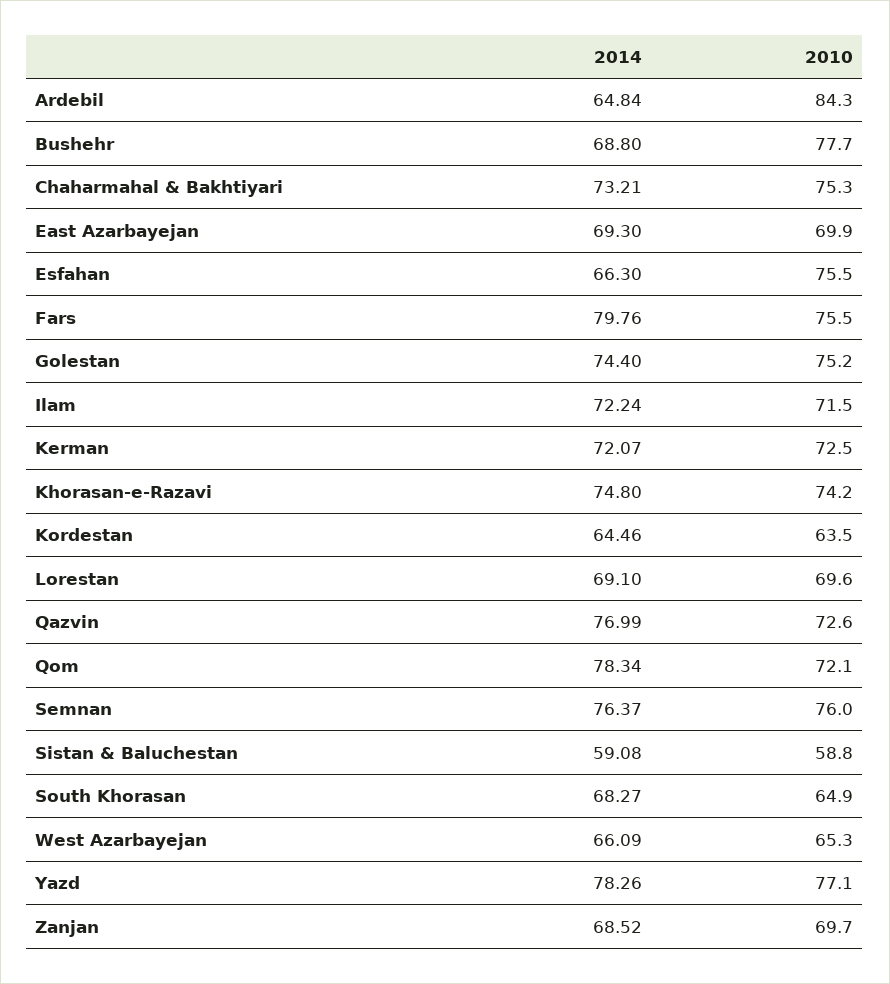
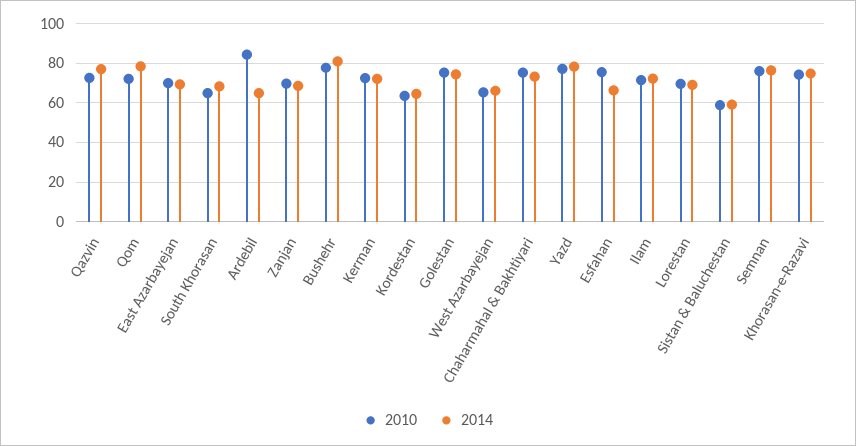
2014, Bushehr: 68.8 -> 80
2014, Fars: 79.76 -> none
2010, Fars: 75.5 -> none

